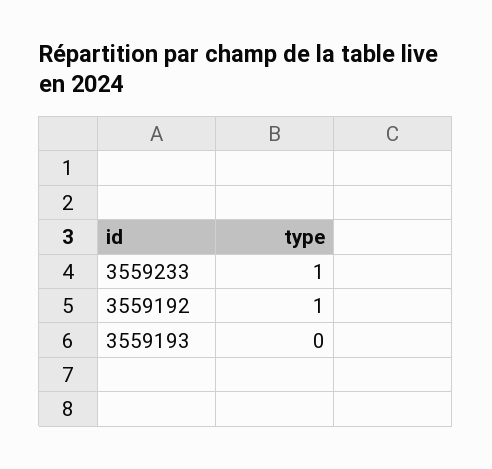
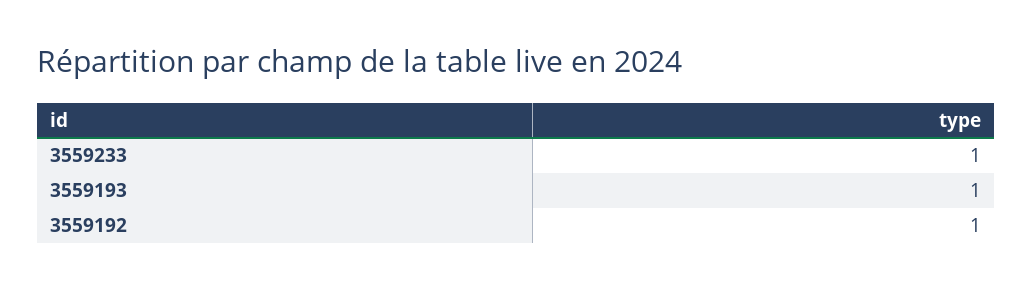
3559193: 0 -> 1

